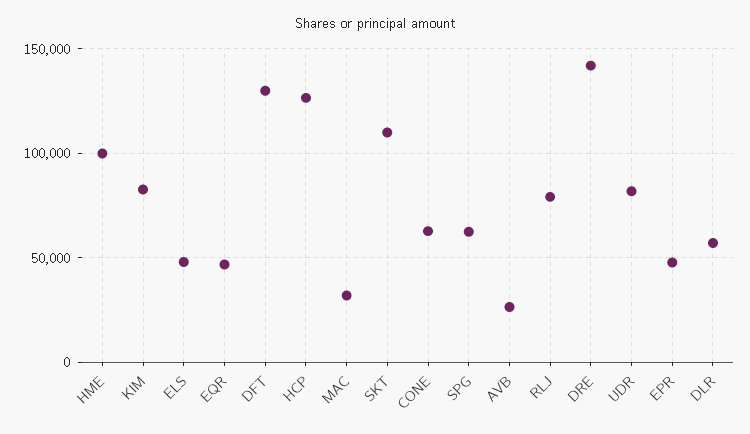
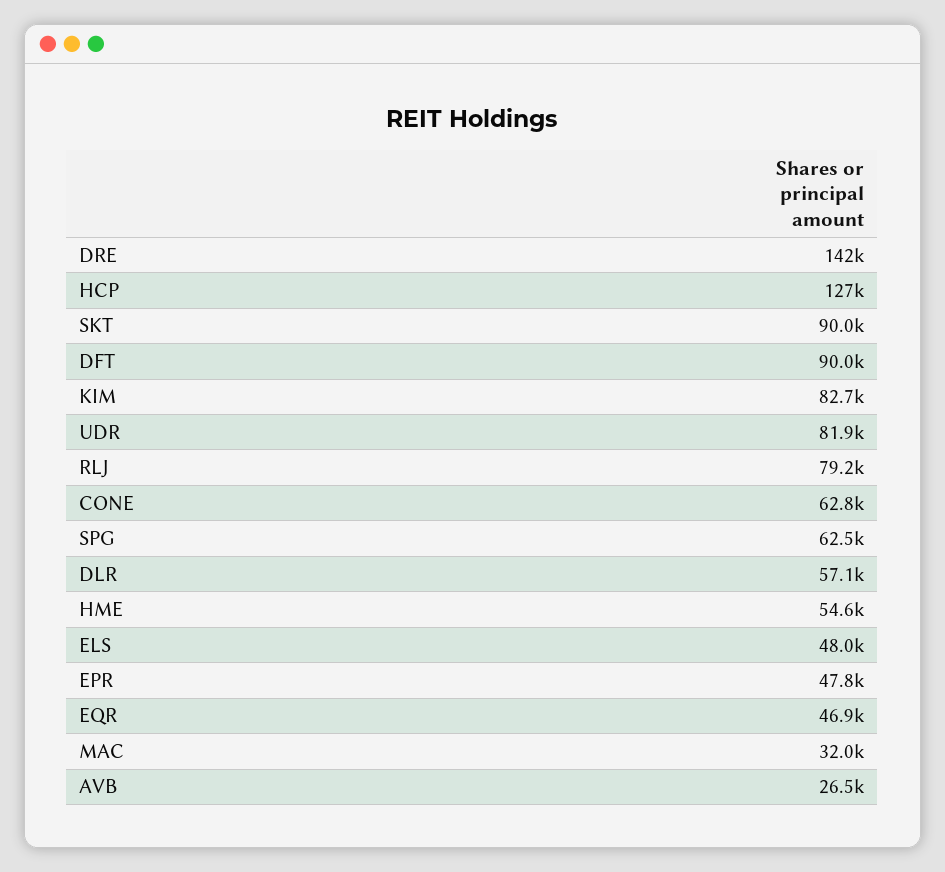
HME: 100000 -> 54600
DFT: 130000 -> 90000
SKT: 110000 -> 90000

